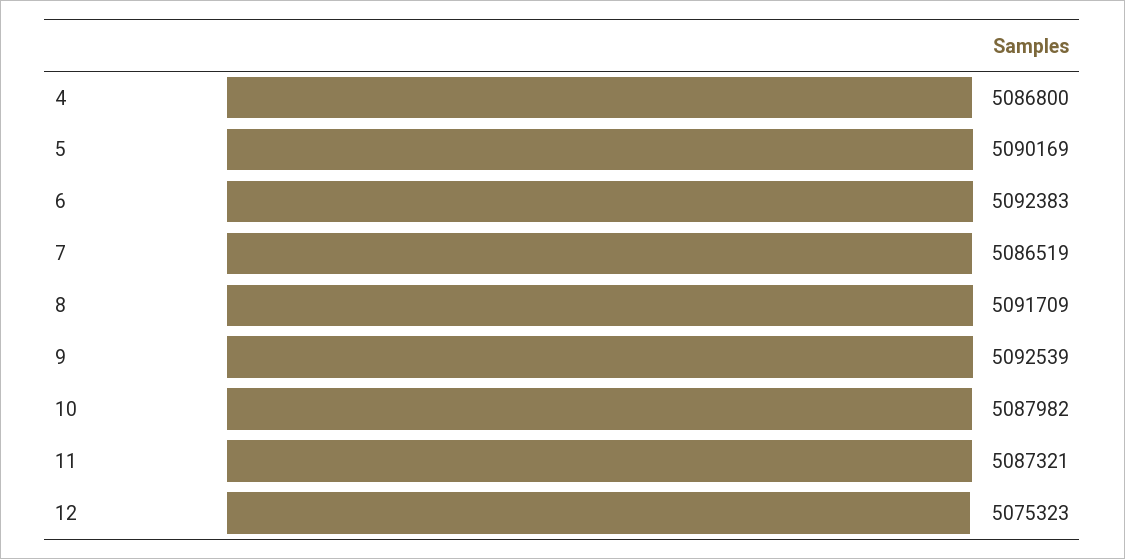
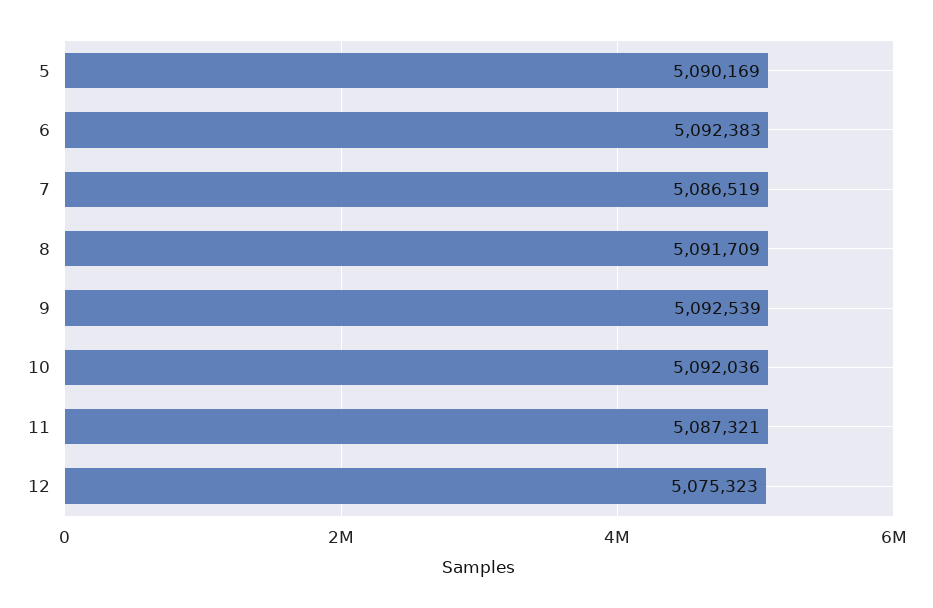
4: 5086800 -> none
10: 5087982 -> 5092036

